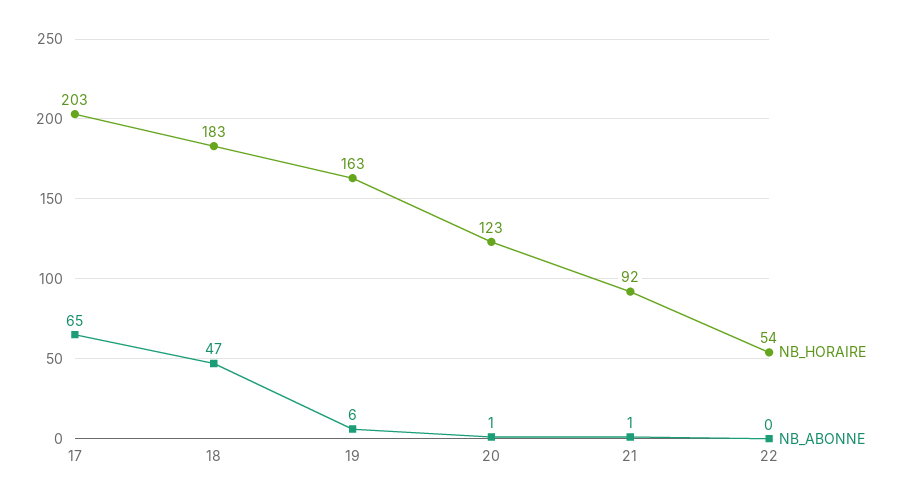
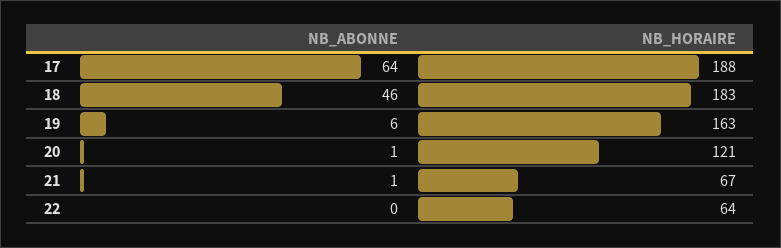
NB_HORAIRE, 17: 203 -> 188
NB_ABONNE, 17: 65 -> 64
NB_ABONNE, 18: 47 -> 46
NB_HORAIRE, 20: 123 -> 121
NB_HORAIRE, 21: 92 -> 67
NB_HORAIRE, 22: 54 -> 64

